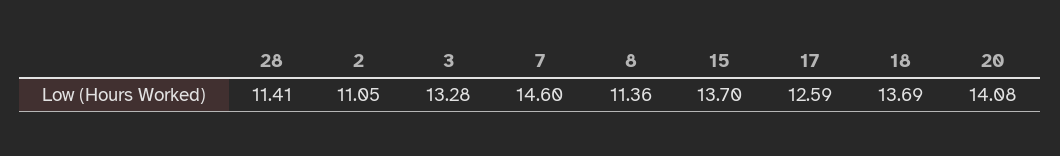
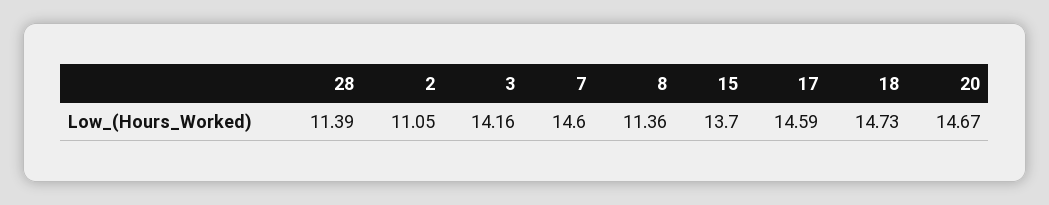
28: 11.41 -> 11.39
3: 13.28 -> 14.16
17: 12.59 -> 14.59
18: 13.69 -> 14.73
20: 14.08 -> 14.67

